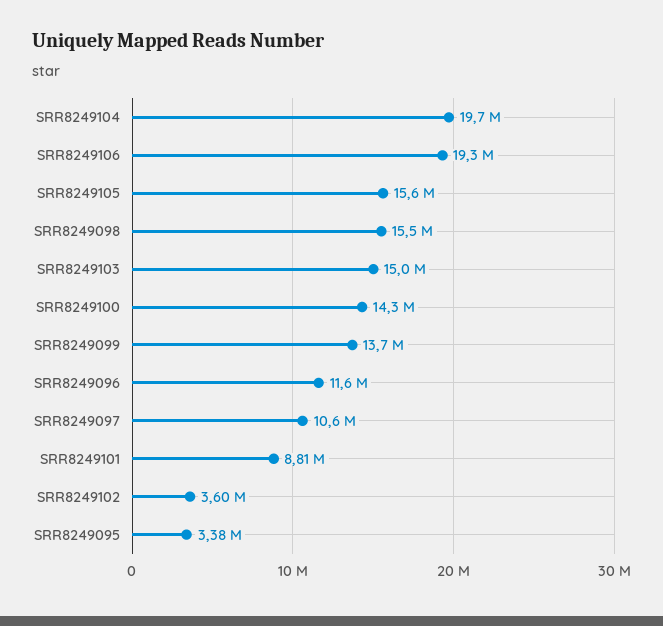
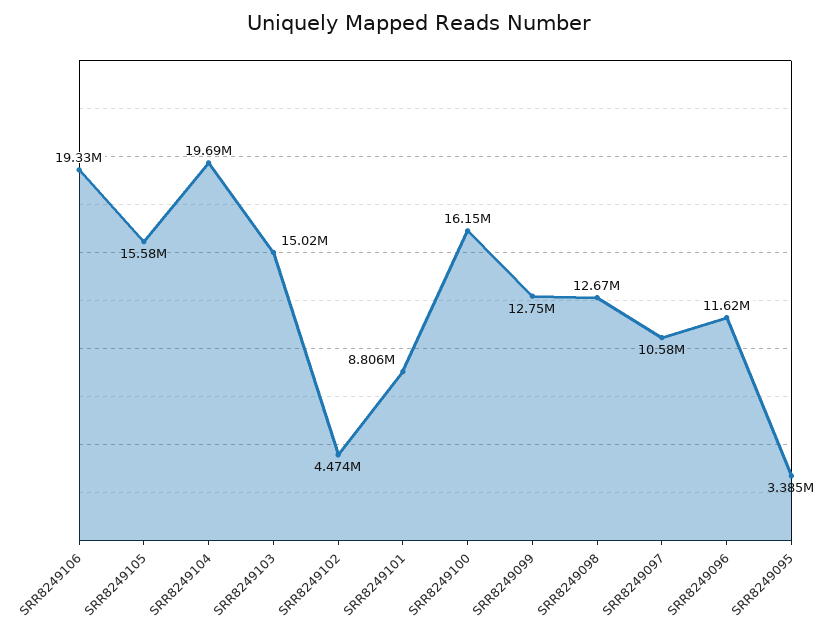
SRR8249098: 15500000 -> 12670000
SRR8249100: 14300000 -> 16150000
SRR8249099: 13700000 -> 12750000
SRR8249102: 3600000 -> 4474000

